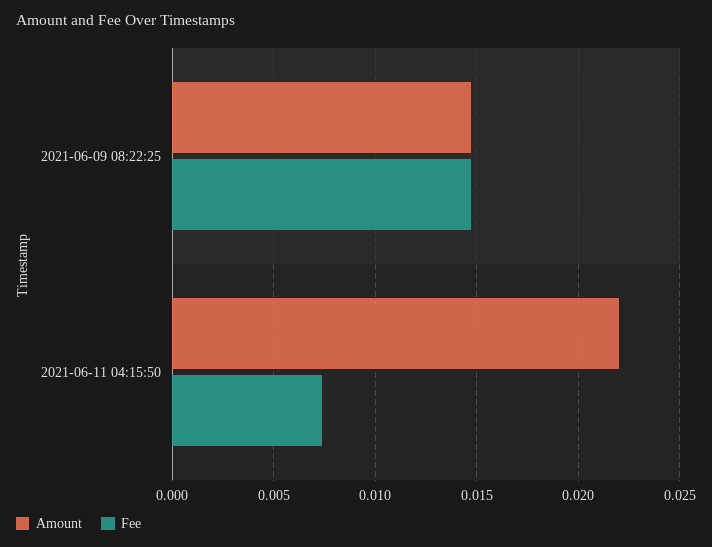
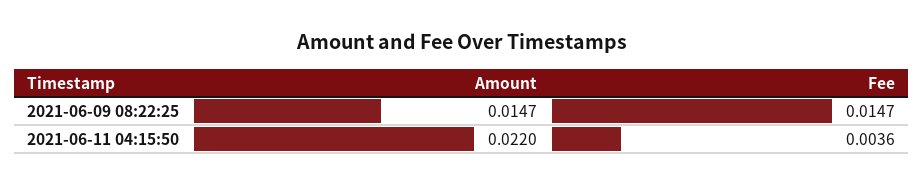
Fee, 2021-06-11 04:15:50: 0.0075 -> 0.0036

